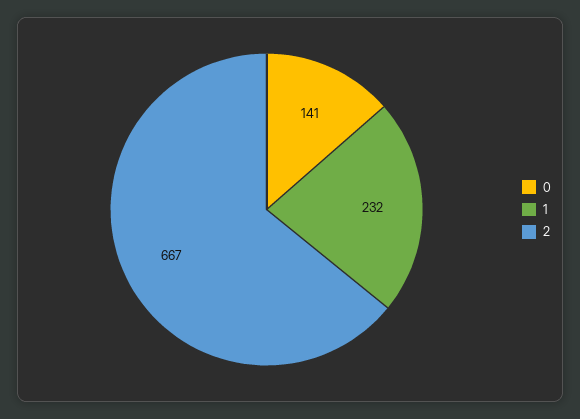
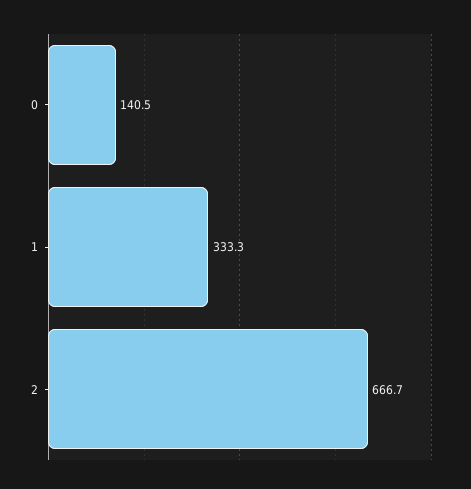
1: 232 -> 333.3

